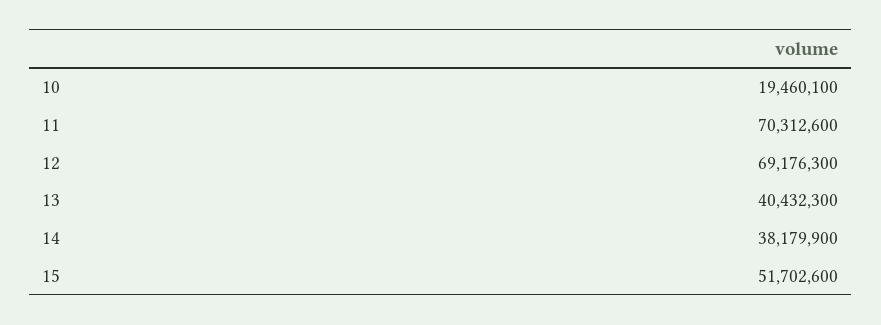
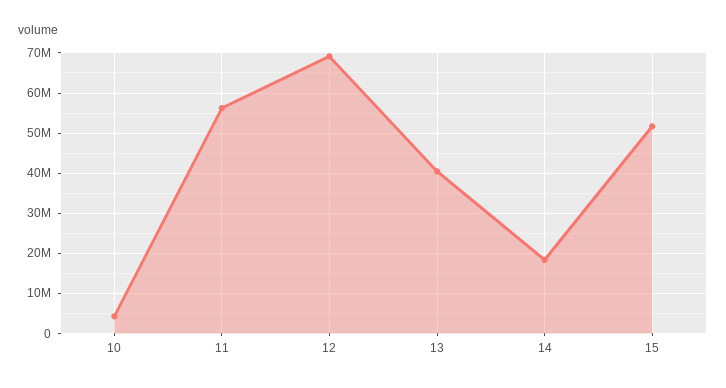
10: 19460100 -> 4000000
11: 70312600 -> 56000000
14: 38179900 -> 18000000

